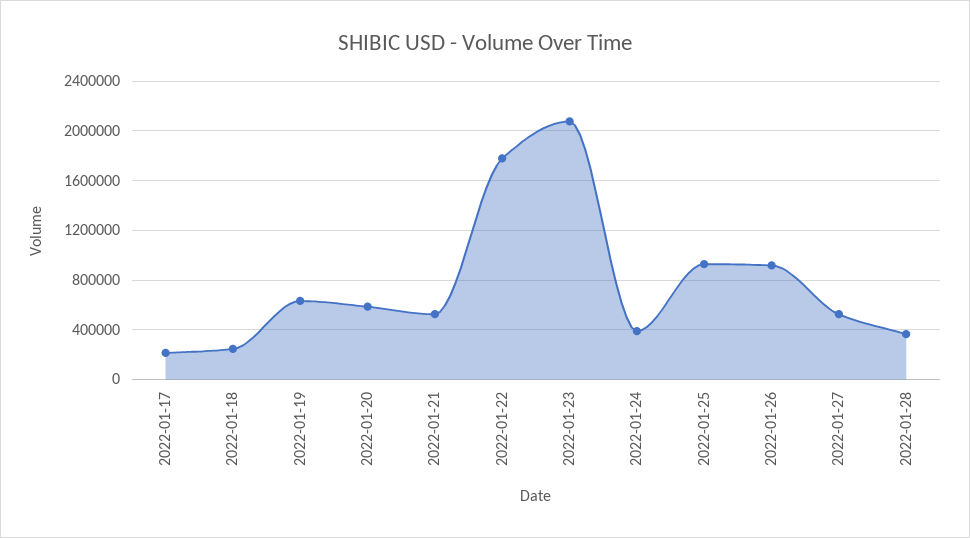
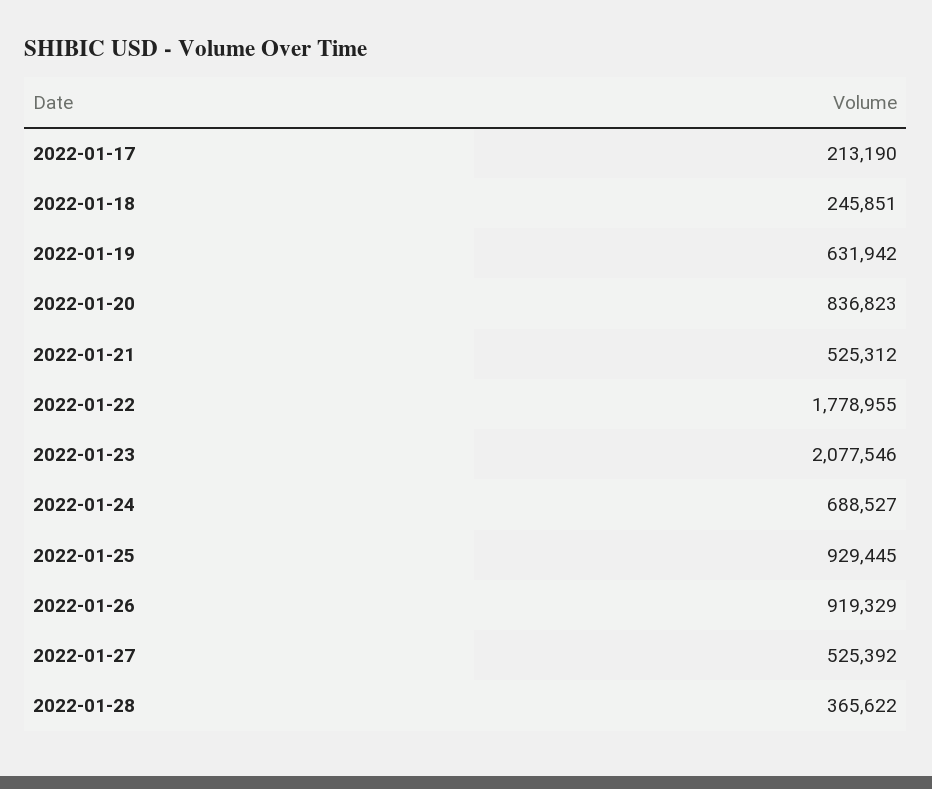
2022-01-20: 600000 -> 836823
2022-01-24: 400000 -> 688527

